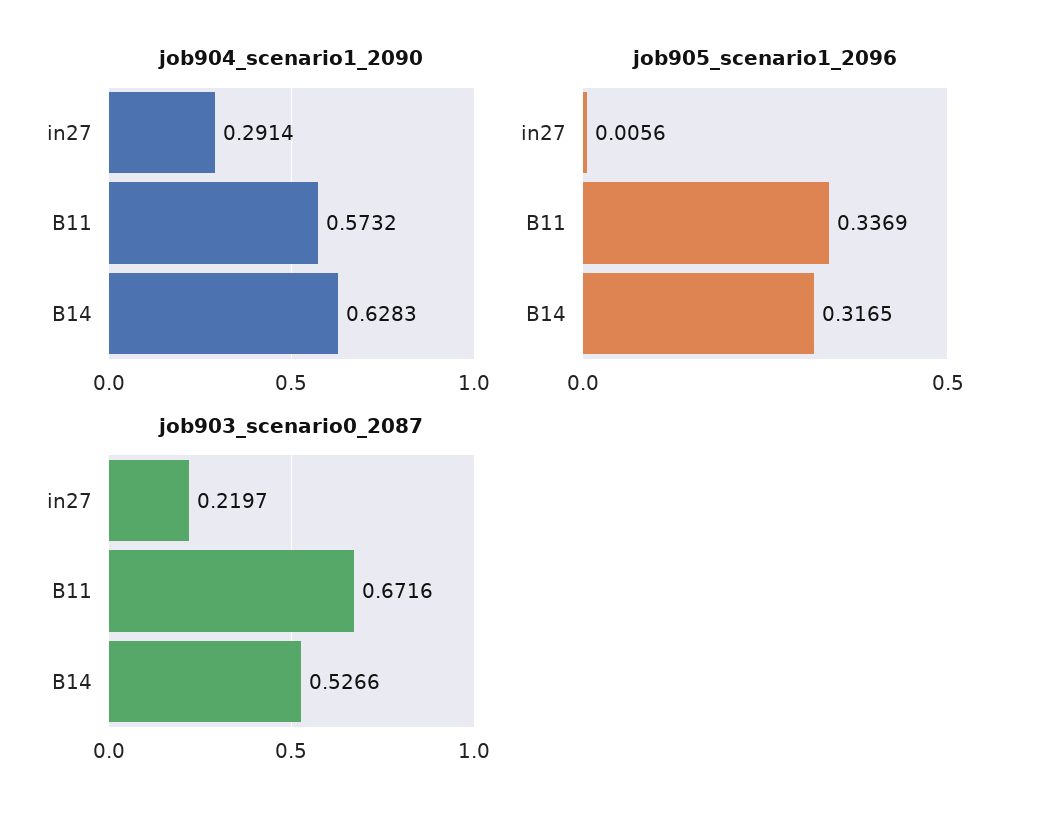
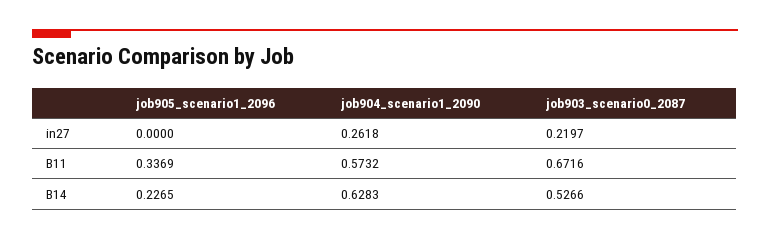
job904_scenario1_2090, in27: 0.2914 -> 0.2618
job905_scenario1_2096, in27: 0.0056 -> 0
job905_scenario1_2096, B14: 0.3165 -> 0.2265

